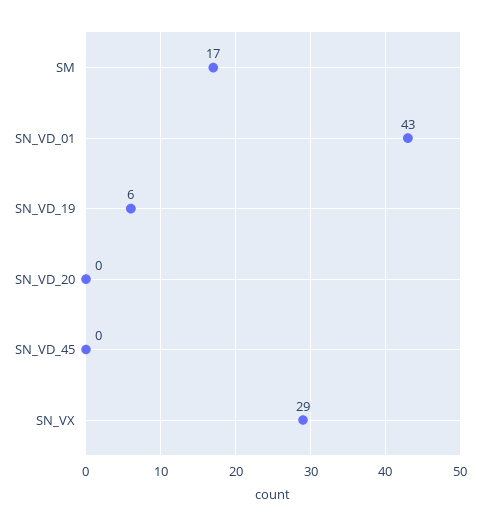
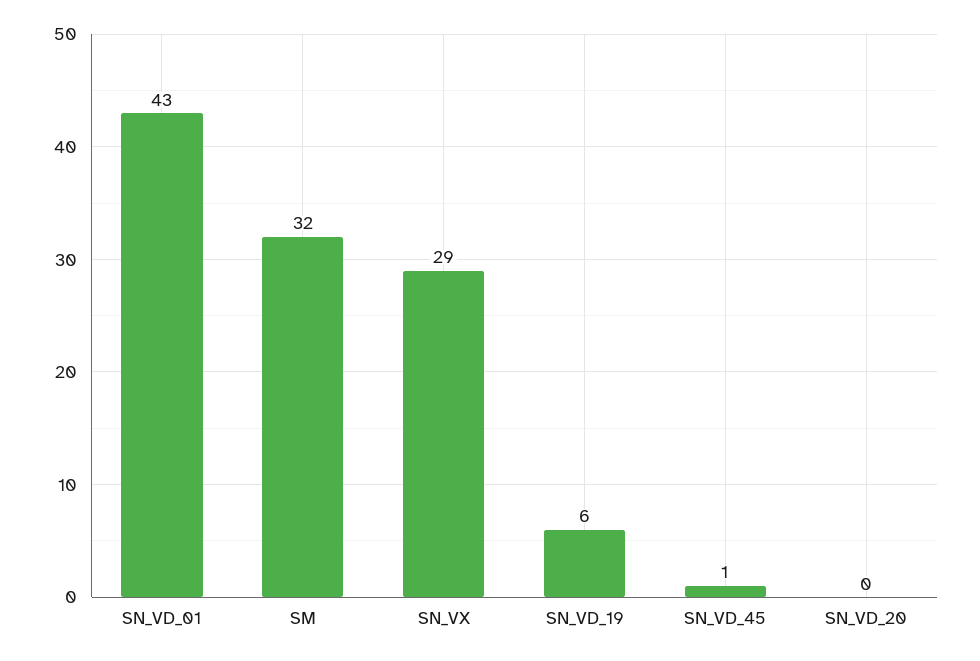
SM: 17 -> 32
SN_VD_45: 0 -> 1

